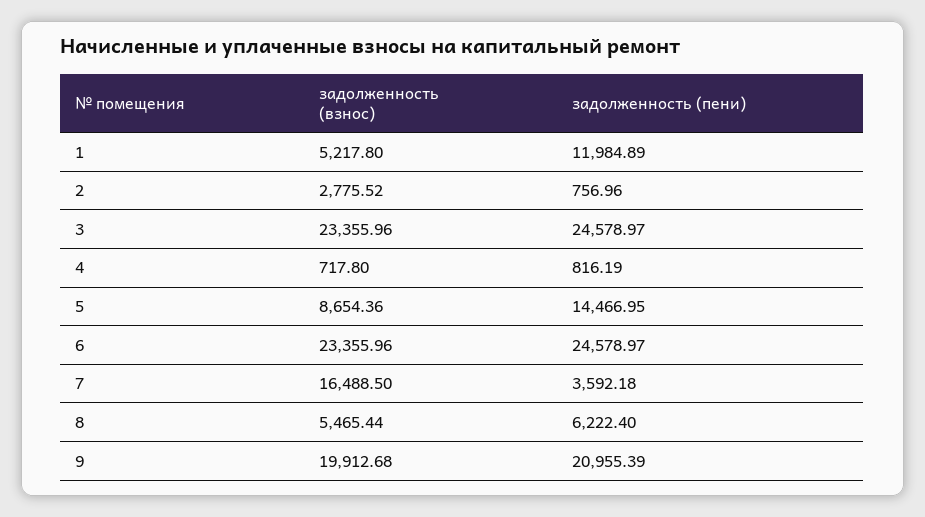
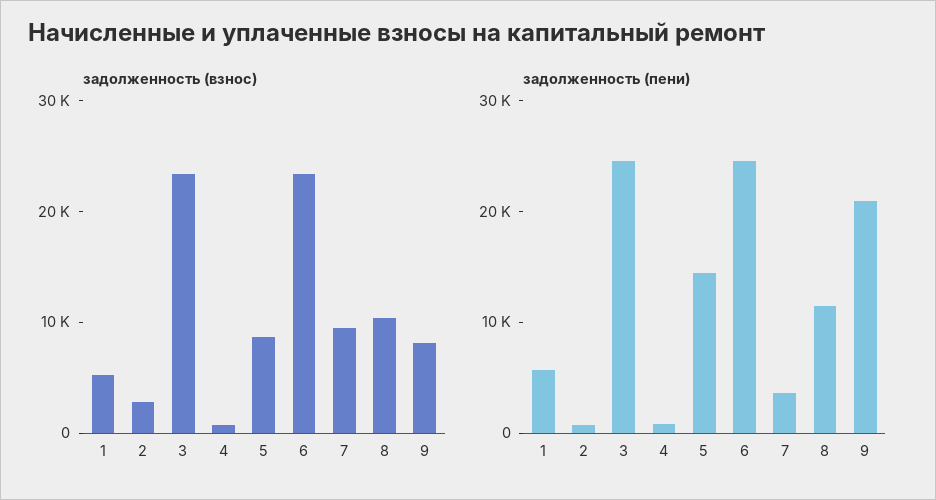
задолженность (пени), 1: 11984.89 -> 6000
задолженность (взнос), 7: 16488.5 -> 10000
задолженность (взнос), 8: 5465.44 -> 10000
задолженность (пени), 8: 6222.4 -> 12000
задолженность (взнос), 9: 19912.68 -> 8000

